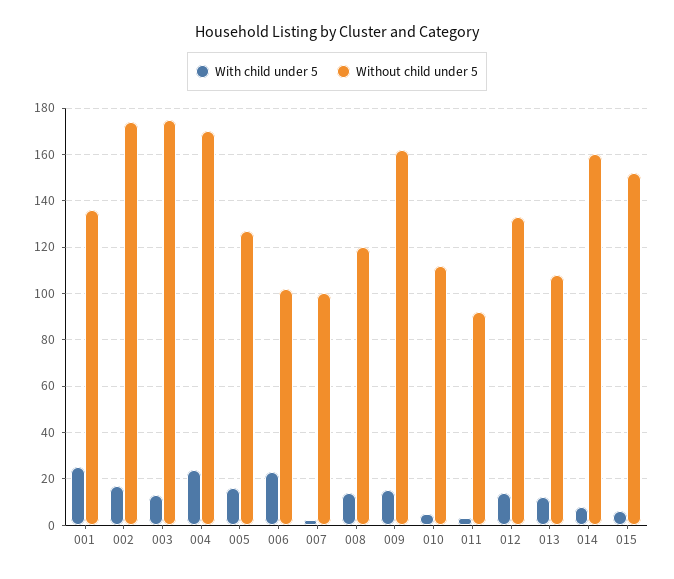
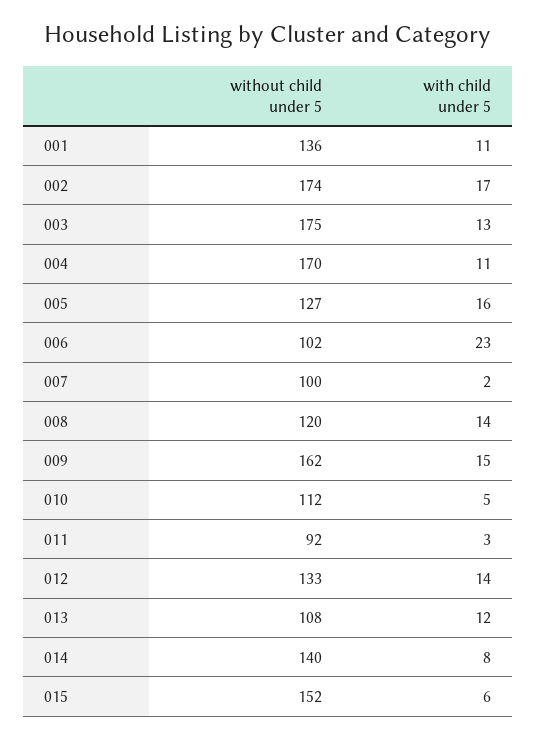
With child under 5, 001: 25 -> 11
With child under 5, 004: 25 -> 11
Without child under 5, 014: 160 -> 140

